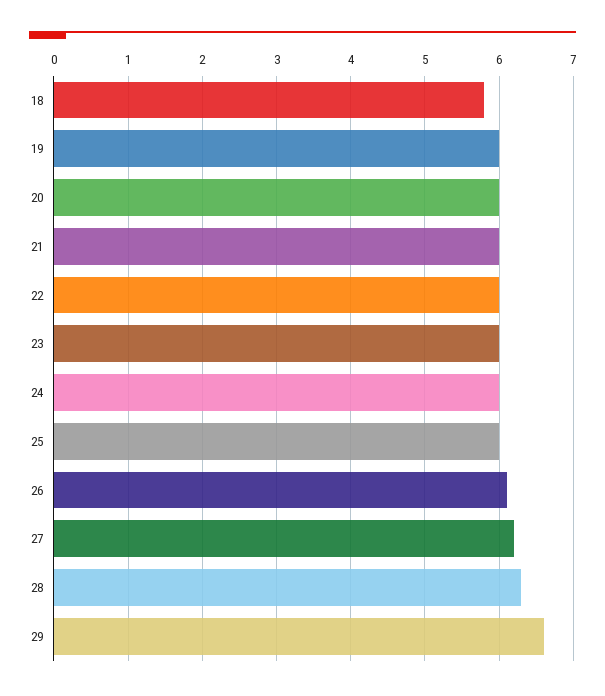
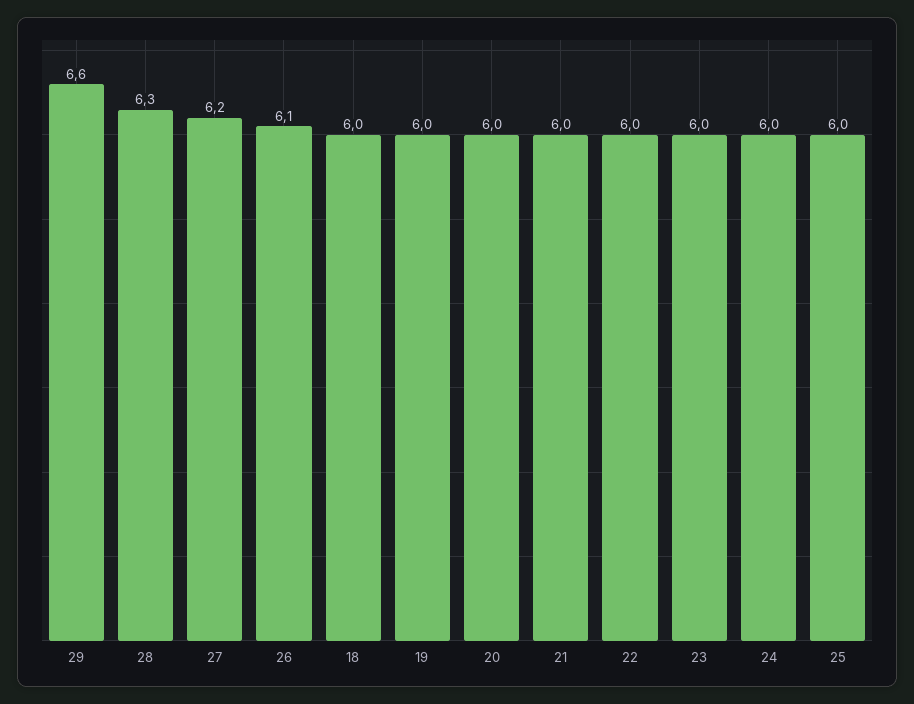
18: 5.8 -> 6

